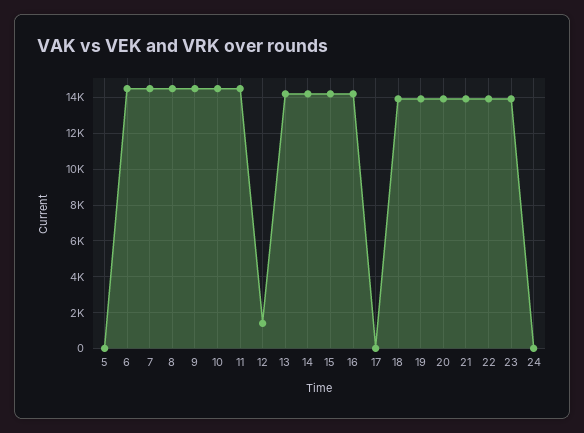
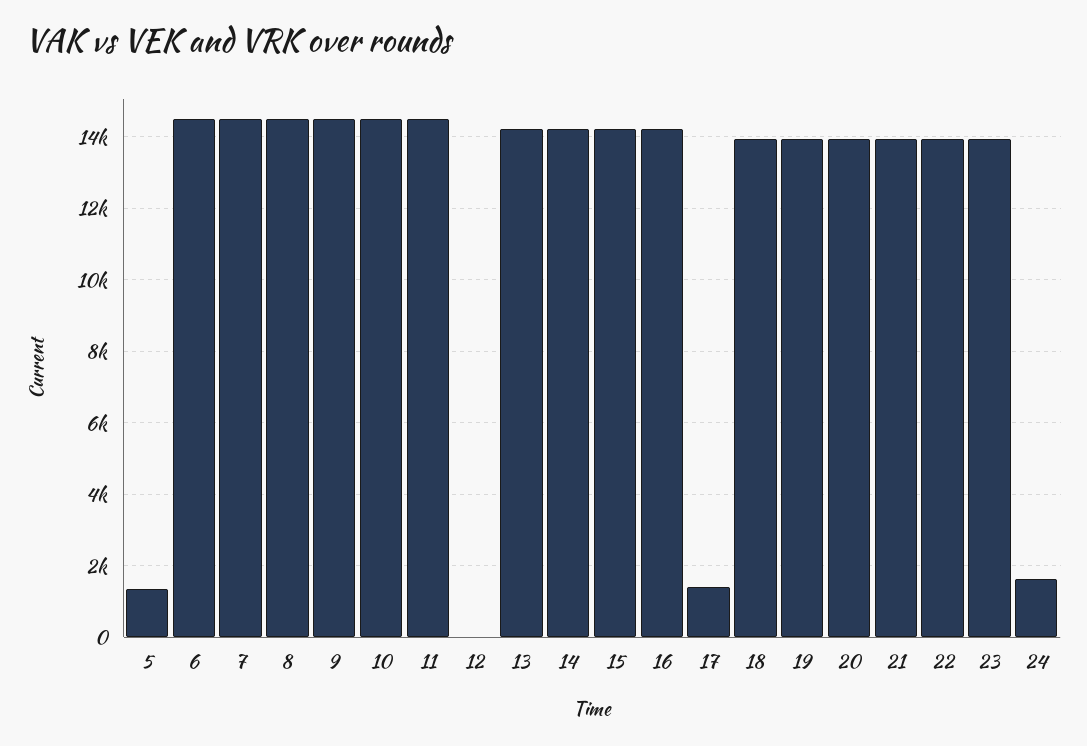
5: 0 -> 1400
12: 1500 -> 0
17: 0 -> 1400
24: 0 -> 1600

